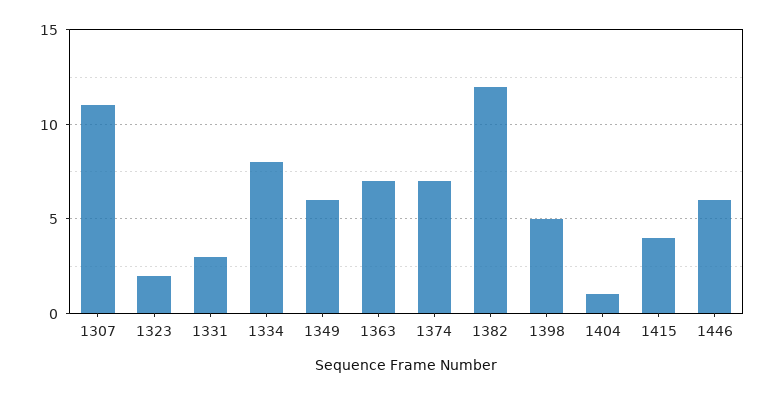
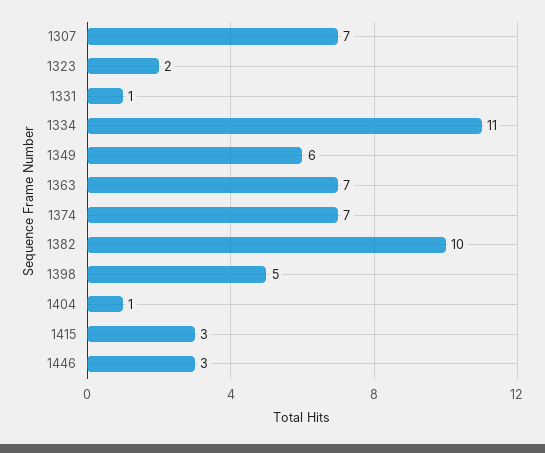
1307: 11 -> 7
1331: 3 -> 1
1334: 8 -> 11
1382: 12 -> 10
1415: 4 -> 3
1446: 6 -> 3

